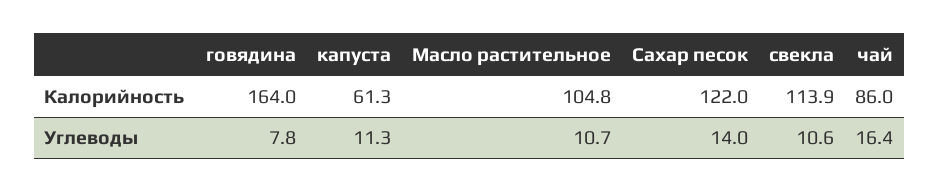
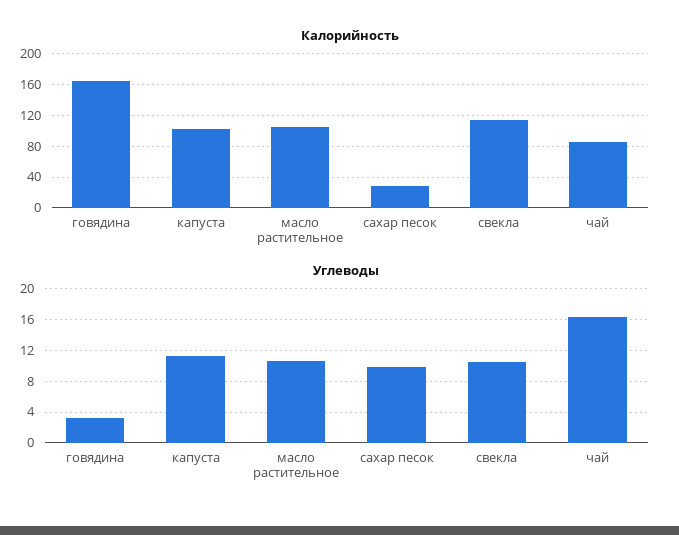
Калорийность, капуста: 61.3 -> 100
Калорийность, Сахар песок: 122 -> 30
Углеводы, говядина: 7.8 -> 3
Углеводы, Сахар песок: 14 -> 10

